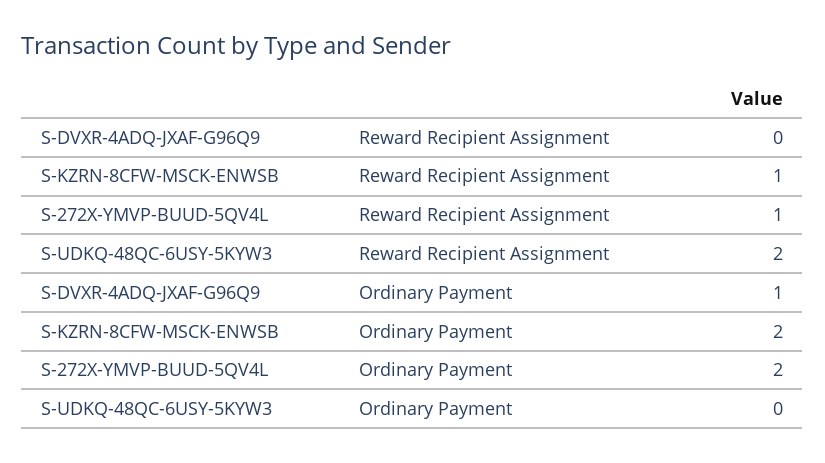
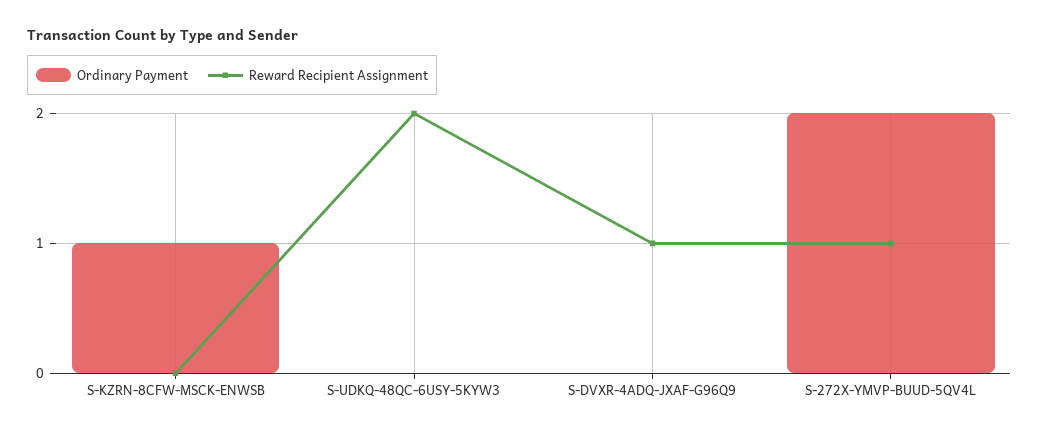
Reward Recipient Assignment, S-DVXR-4ADQ-JXAF-G96Q9: 0 -> 1
Reward Recipient Assignment, S-KZRN-8CFW-MSCK-ENWSB: 1 -> 0
Ordinary Payment, S-DVXR-4ADQ-JXAF-G96Q9: 1 -> 0
Ordinary Payment, S-KZRN-8CFW-MSCK-ENWSB: 2 -> 1

